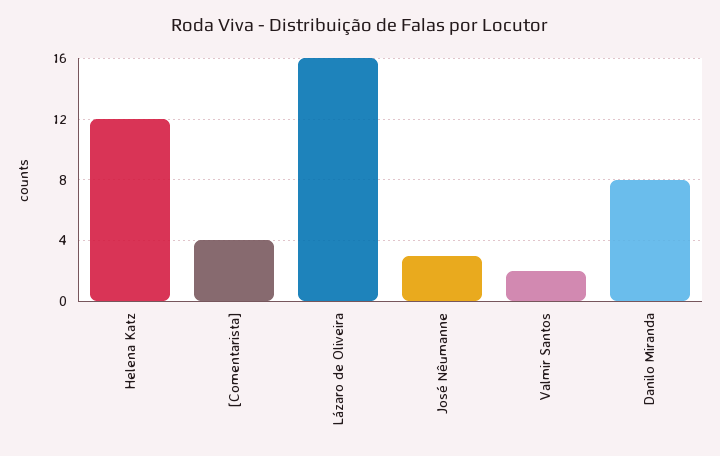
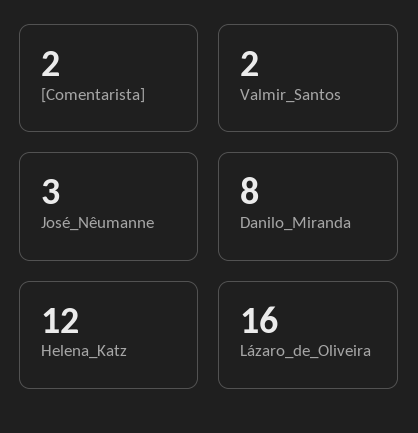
[Comentarista]: 4 -> 2

